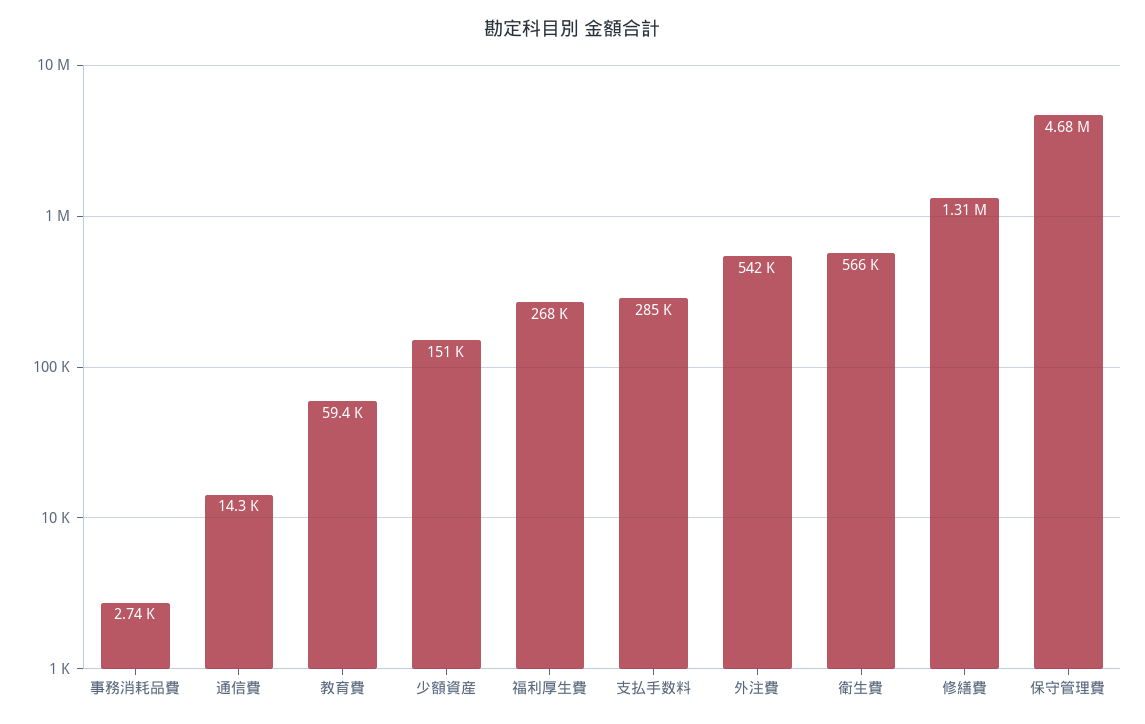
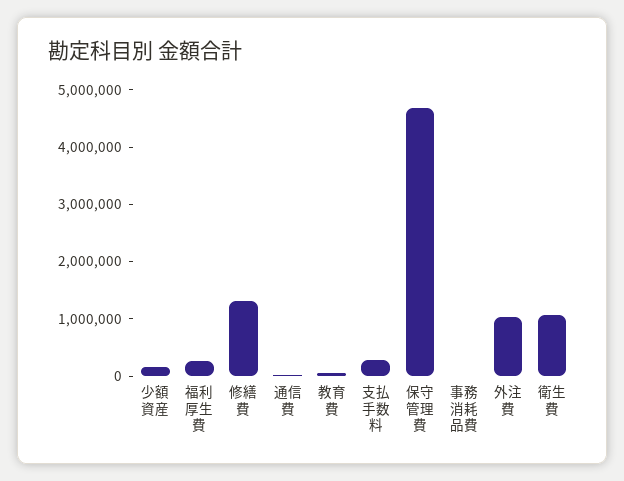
外注費: 542000 -> 1000000
衛生費: 566000 -> 1000000

